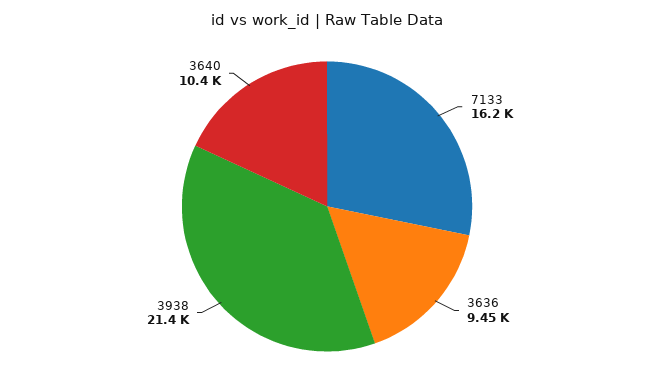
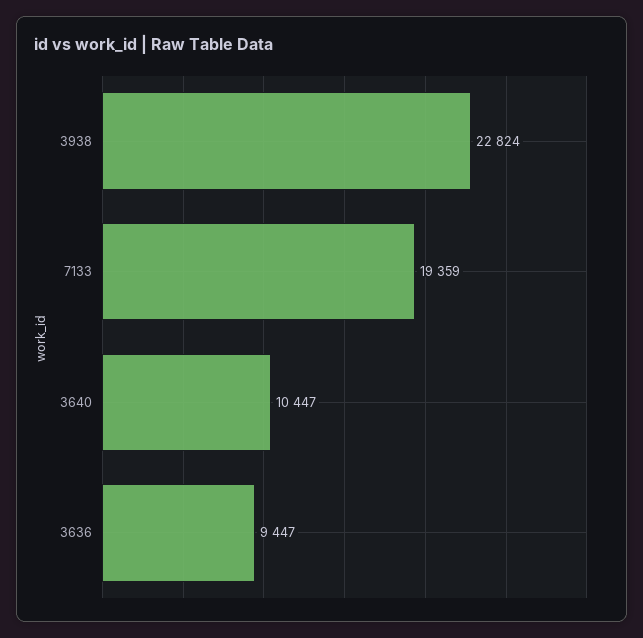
7133: 16200 -> 19359
3938: 21400 -> 22824

